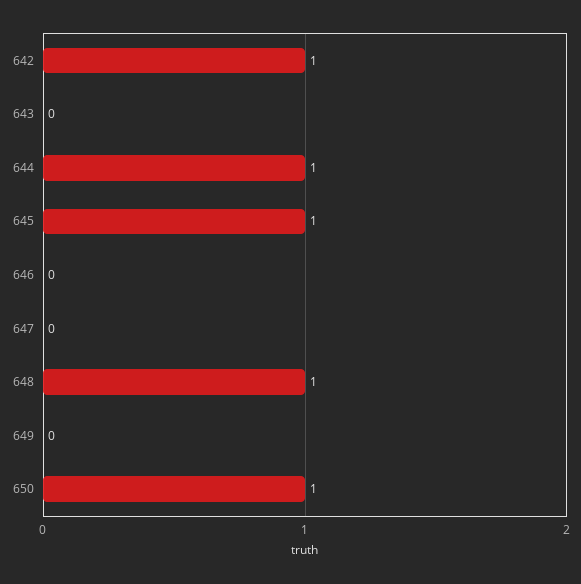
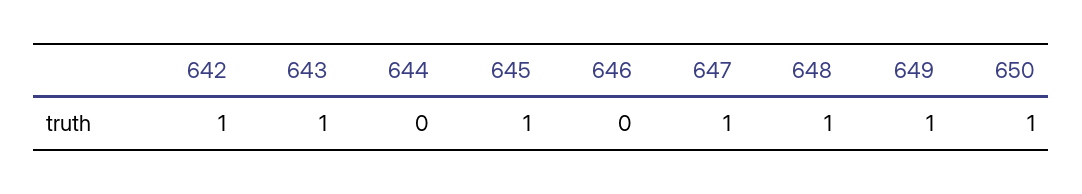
643: 0 -> 1
644: 1 -> 0
647: 0 -> 1
649: 0 -> 1

